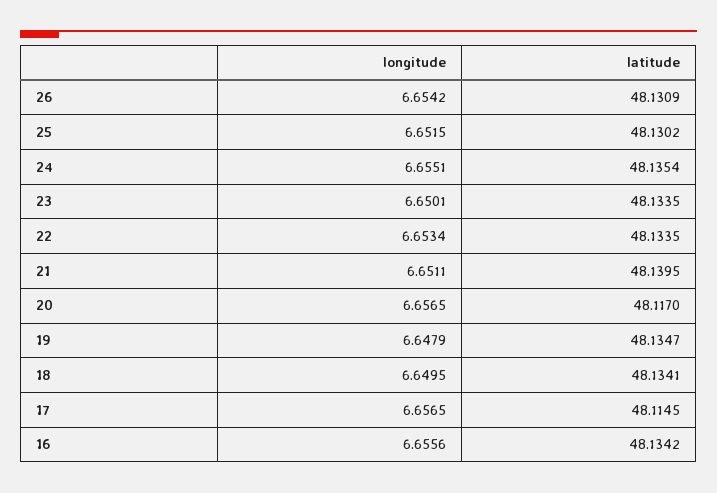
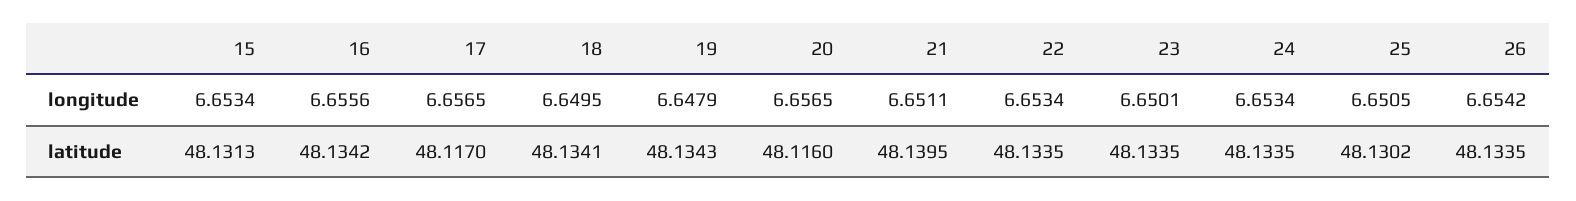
latitude, 26: 48.1309 -> 48.1335
longitude, 25: 6.6515 -> 6.6505
longitude, 24: 6.6551 -> 6.6534
latitude, 24: 48.1354 -> 48.1335
latitude, 20: 48.117 -> 48.116
latitude, 19: 48.1347 -> 48.1343
latitude, 17: 48.1145 -> 48.117
longitude, 15: none -> 6.6534
latitude, 15: none -> 48.1313

